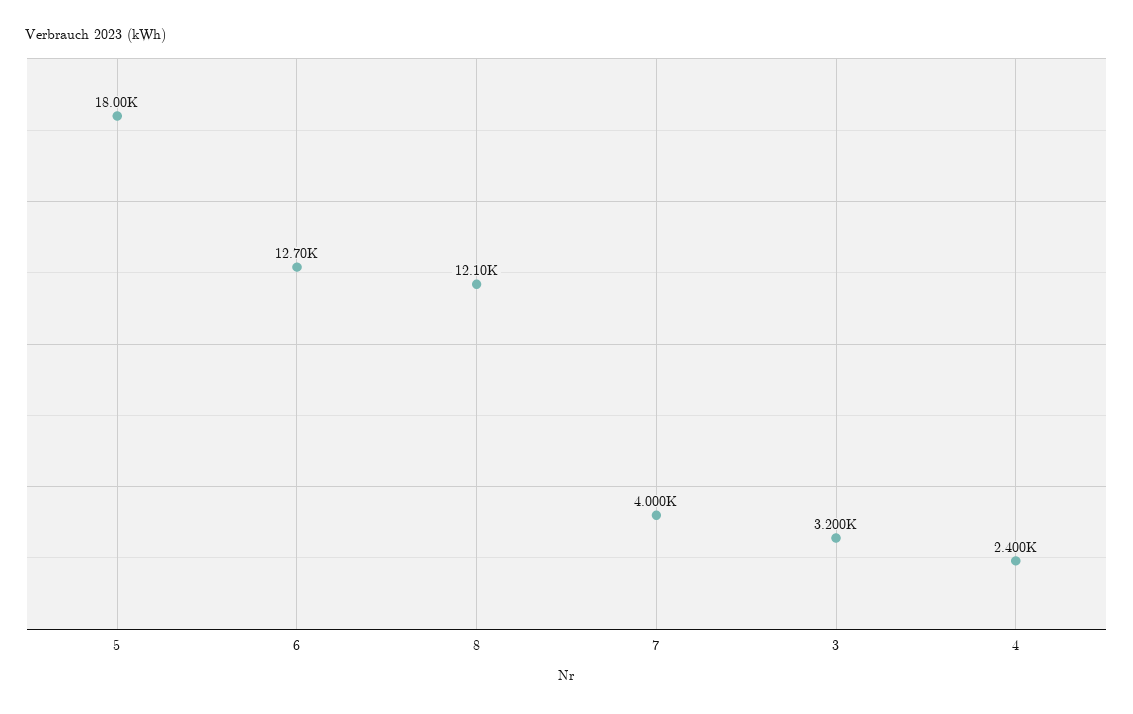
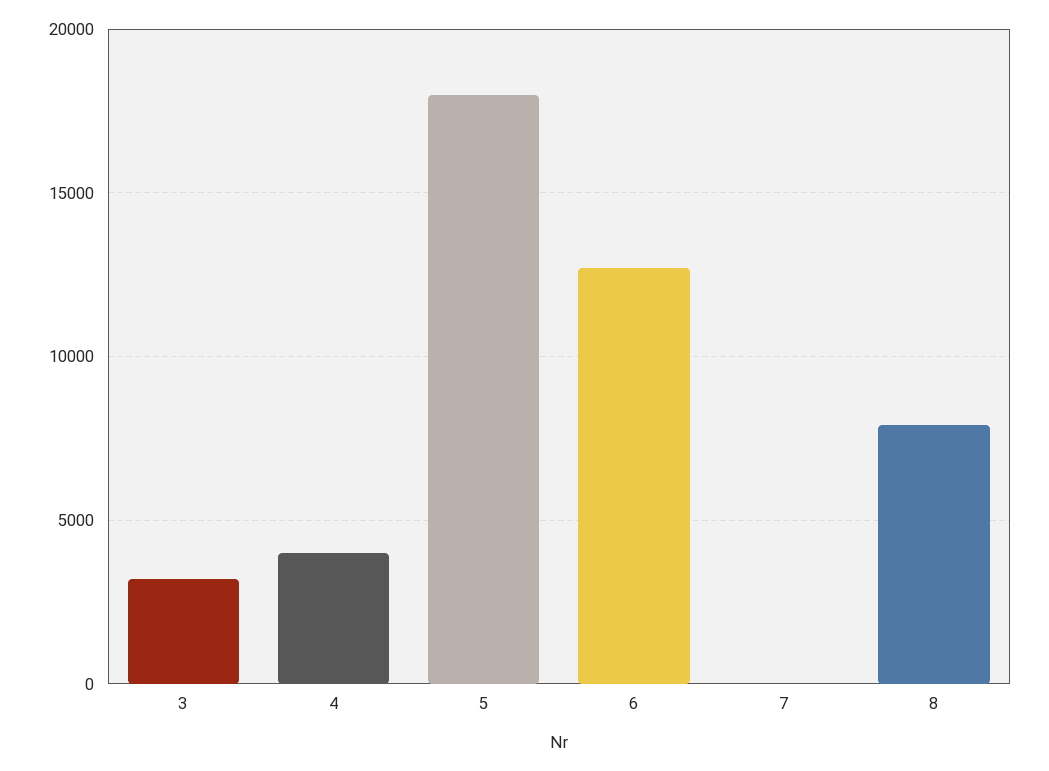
8: 12100 -> 8000
7: 4000 -> 0
4: 2400 -> 4000

